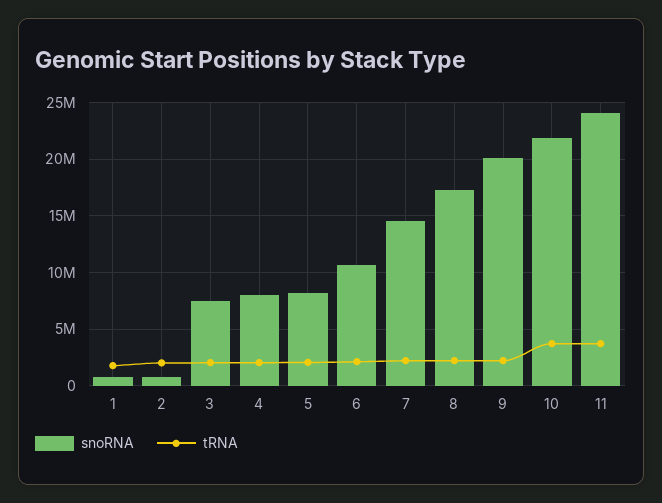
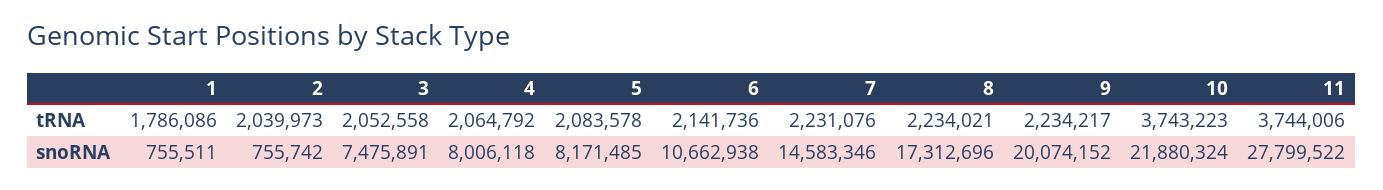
snoRNA, 11: 24000000 -> 27799522

